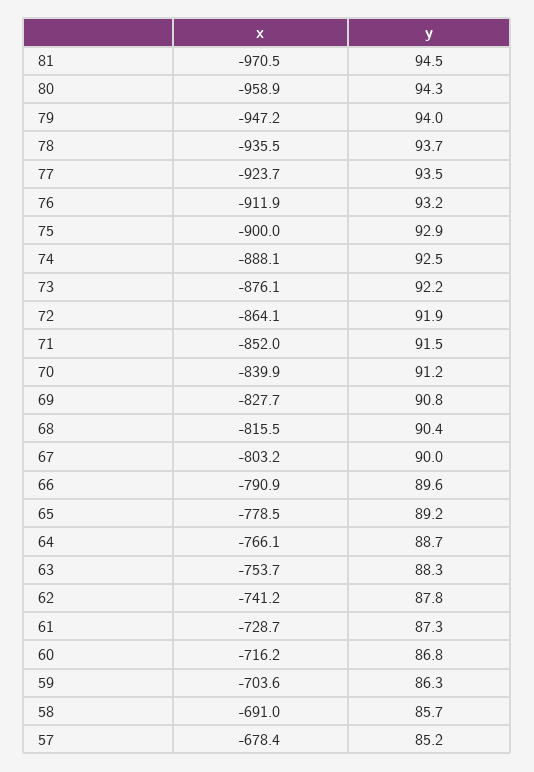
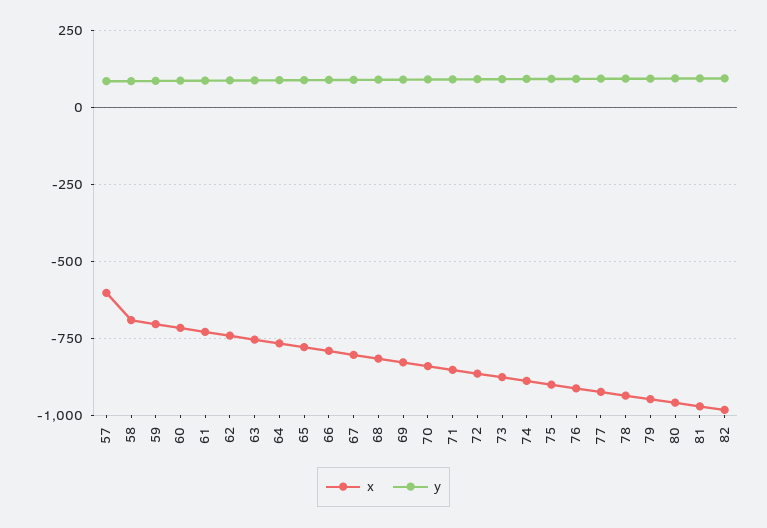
x, 57: -678.4 -> -600
x, 82: none -> -975
y, 82: none -> 100

